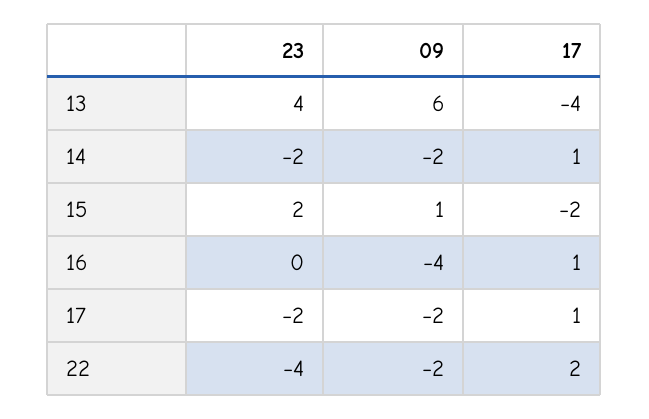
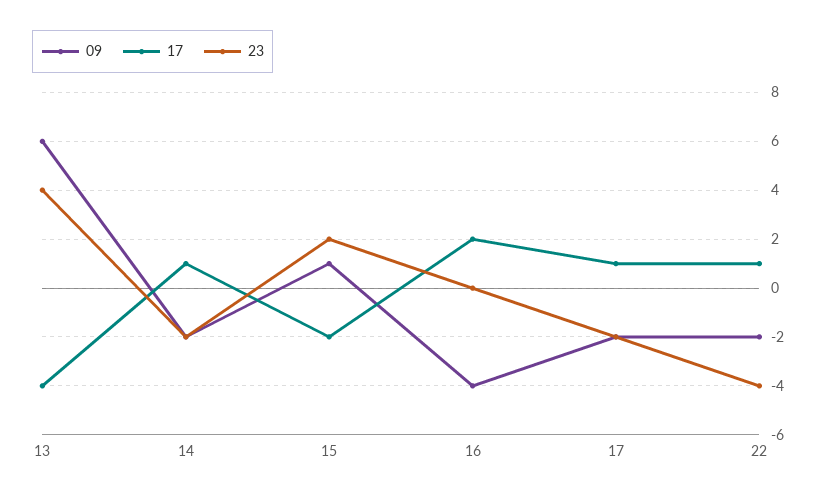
17, 16: 1 -> 2
17, 22: 2 -> 1

